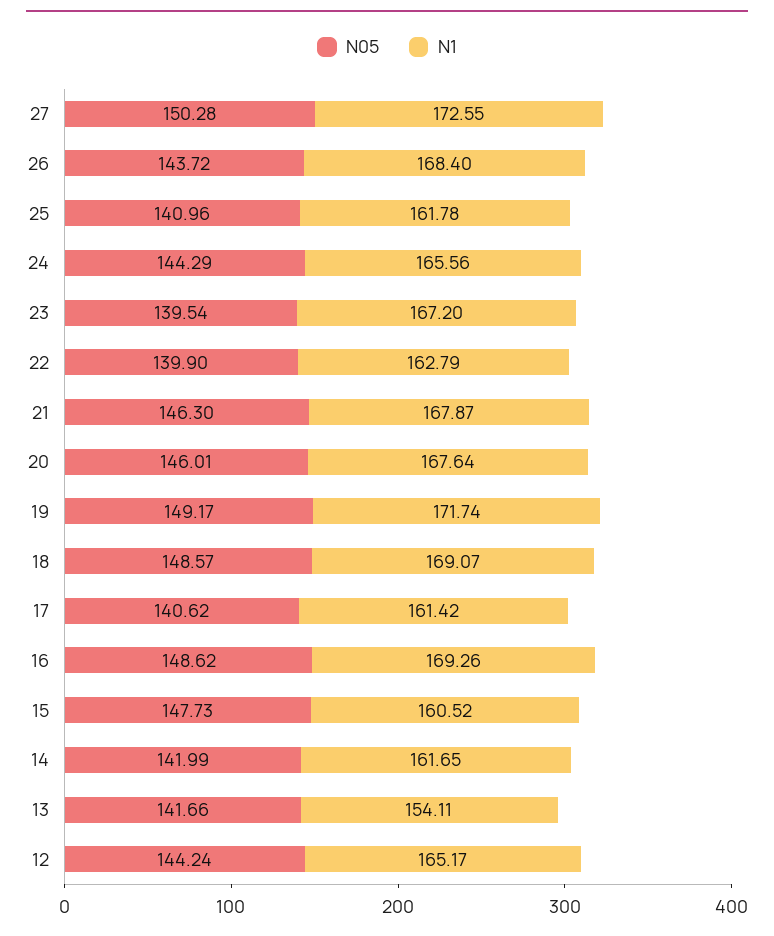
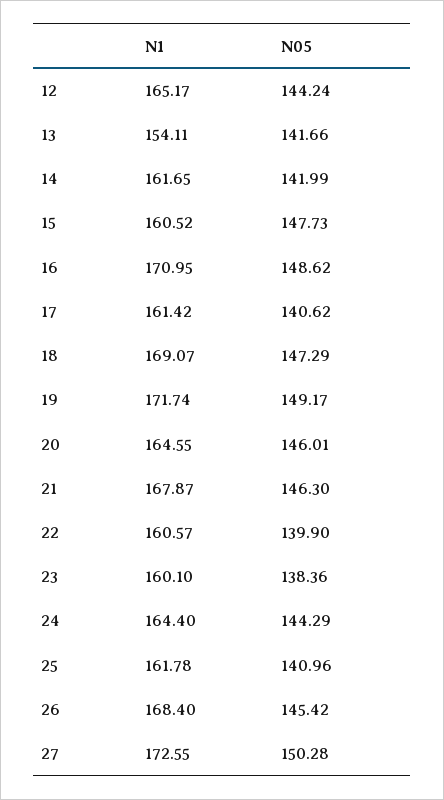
N05, 26: 143.72 -> 145.42
N1, 24: 165.56 -> 164.4
N05, 23: 139.54 -> 138.36
N1, 23: 167.2 -> 160.1
N1, 22: 162.79 -> 160.57
N1, 20: 167.64 -> 164.55
N05, 18: 148.57 -> 147.29
N1, 16: 169.26 -> 170.95

